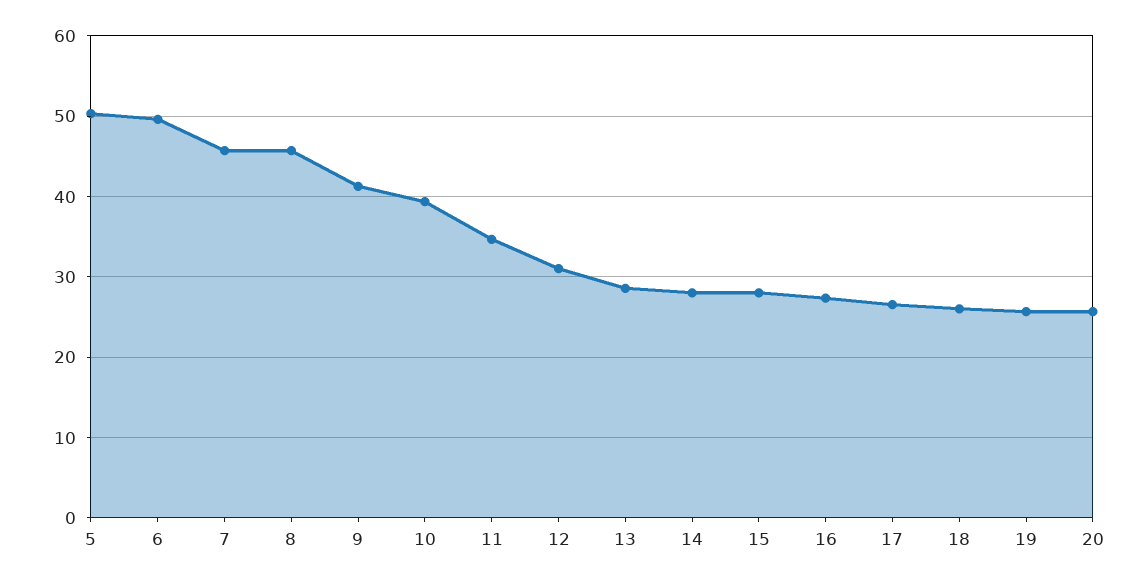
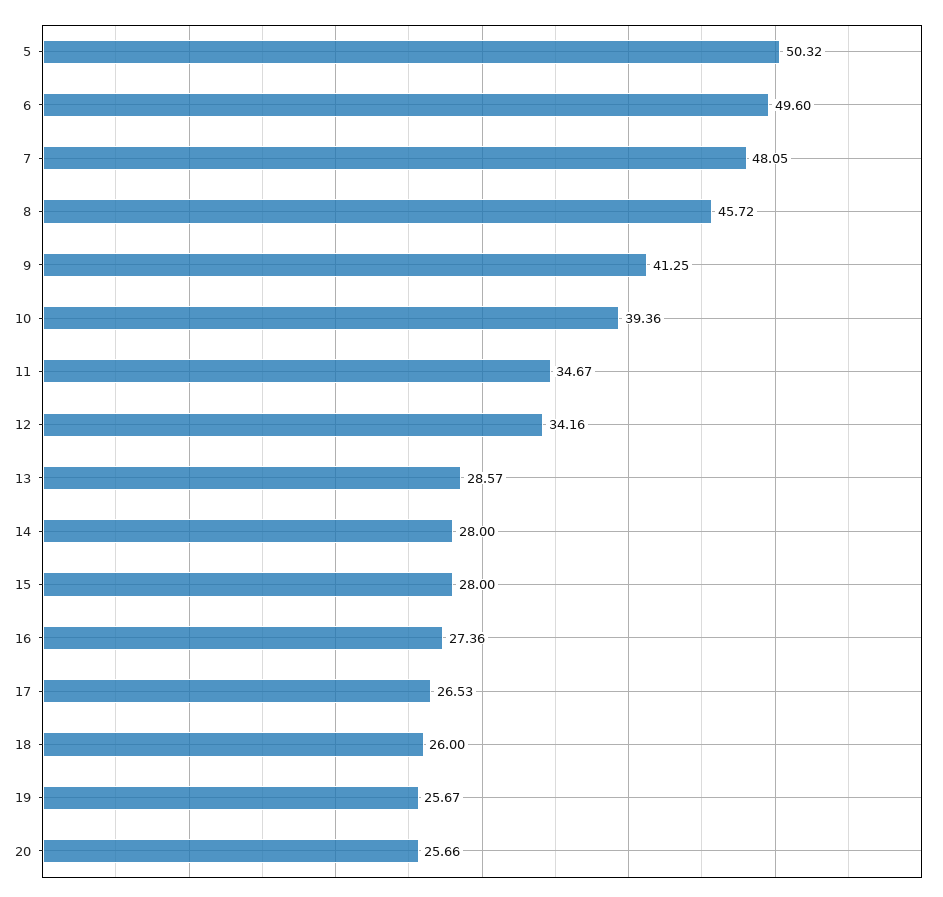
7: 46 -> 48.05
12: 31 -> 34.16

